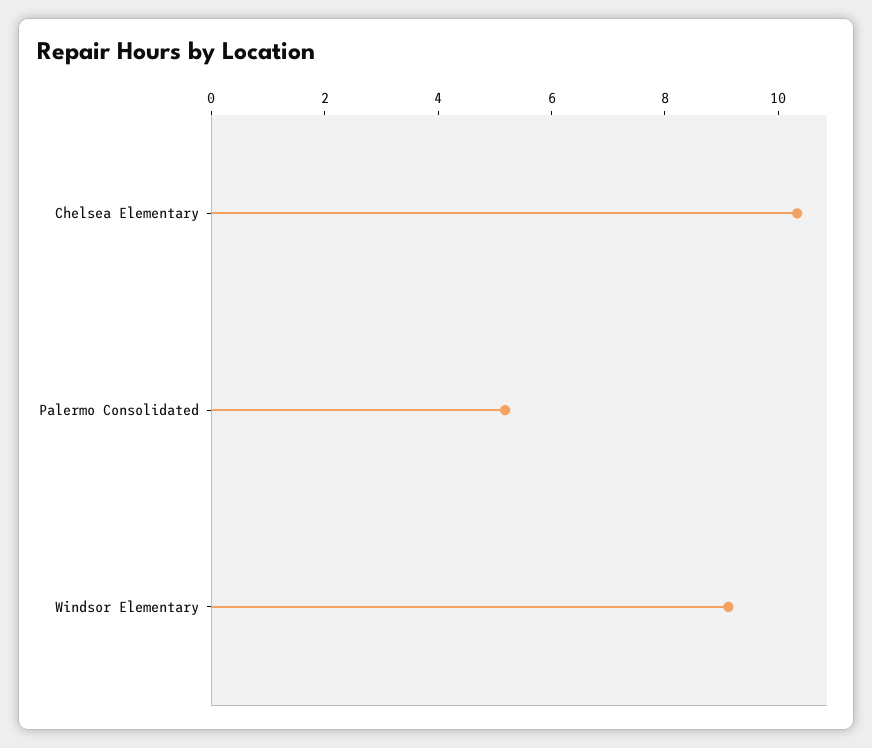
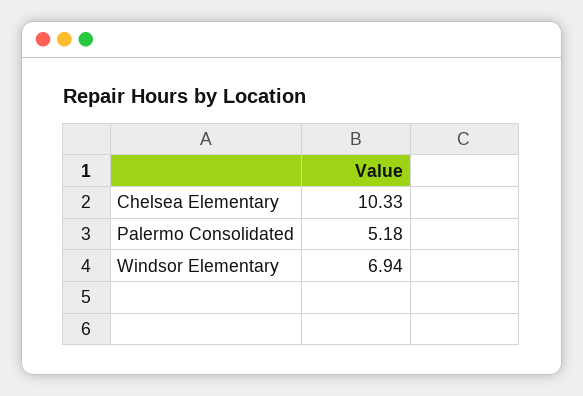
Windsor Elementary: 9 -> 6.94

